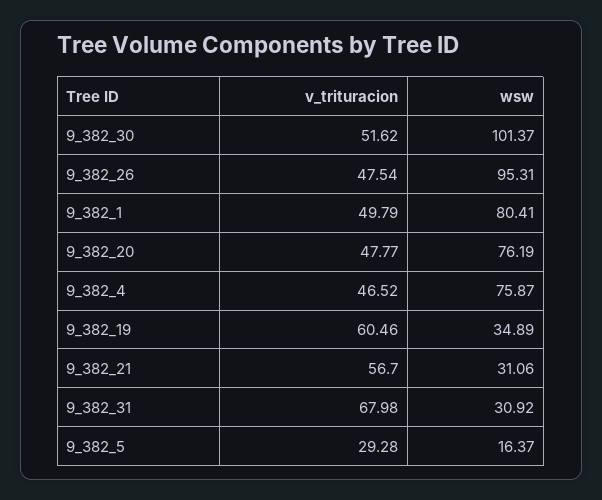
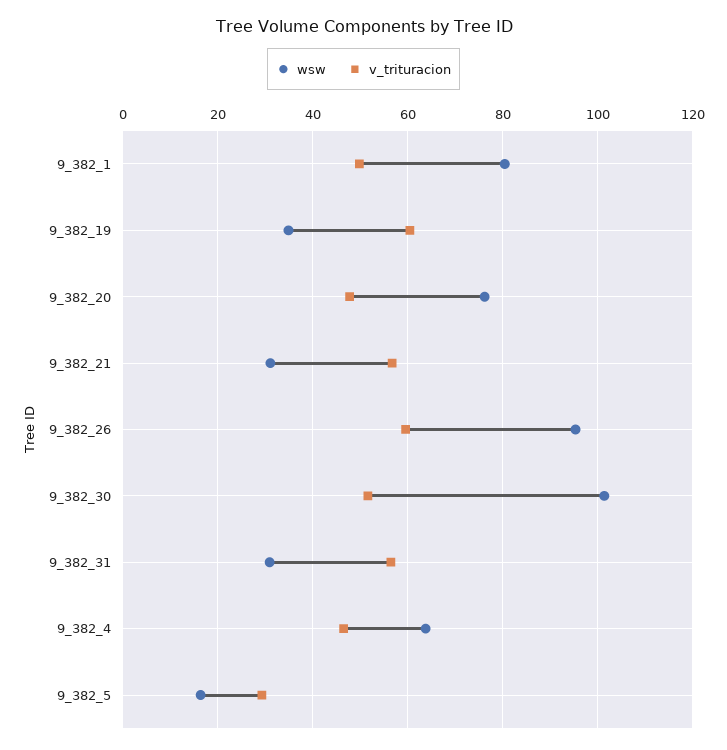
v_trituracion, 9_382_26: 47.54 -> 60
wsw, 9_382_4: 75.87 -> 64
v_trituracion, 9_382_31: 67.98 -> 56

